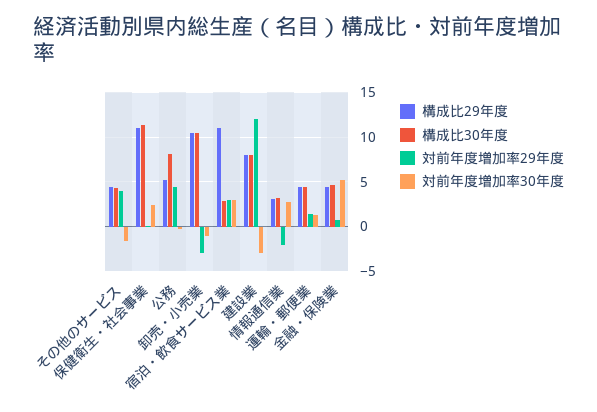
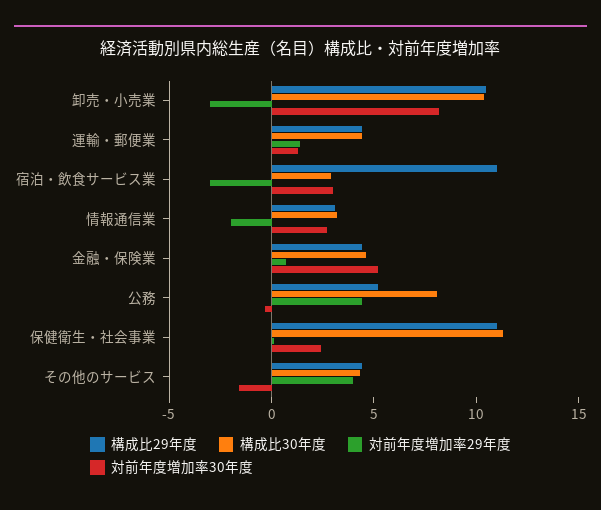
対前年度増加率30年度, 卸売・小売業: -1 -> 8
対前年度増加率29年度, 宿泊・飲食サービス業: 3 -> -3
構成比29年度, 建設業: 8 -> none
構成比30年度, 建設業: 8 -> none
対前年度増加率29年度, 建設業: 12 -> none
対前年度増加率30年度, 建設業: -3 -> none

